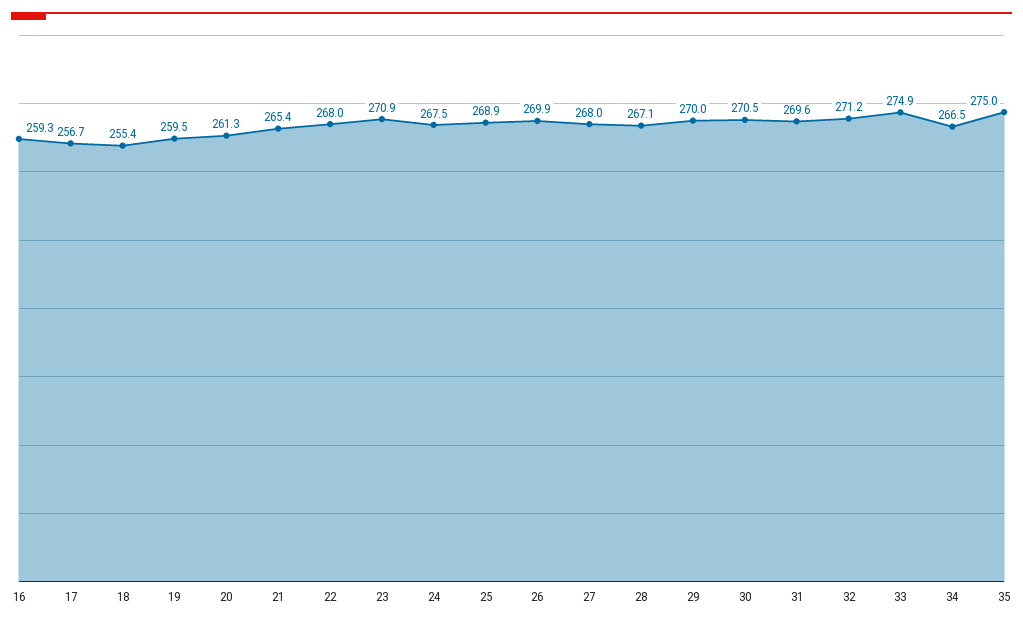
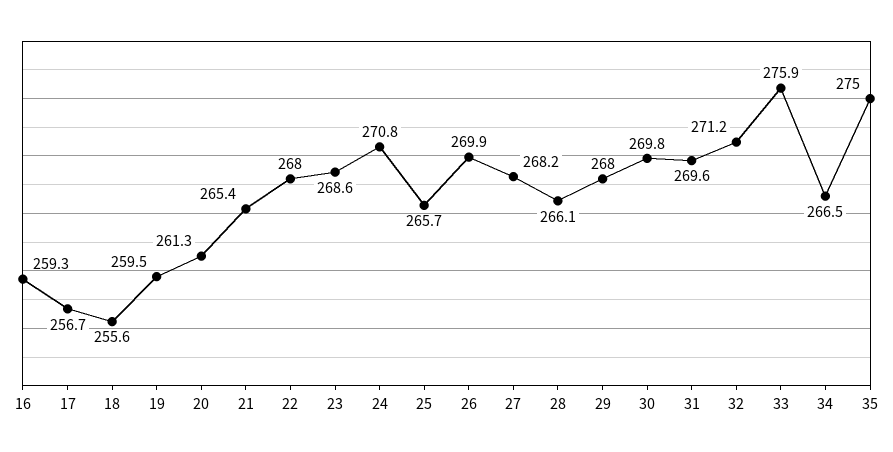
18: 255.4 -> 255.6
23: 270.9 -> 268.6
24: 267.5 -> 270.8
25: 268.9 -> 265.7
27: 268 -> 268.2
28: 267.1 -> 266.1
29: 270 -> 268
30: 270.5 -> 269.8
33: 274.9 -> 275.9

